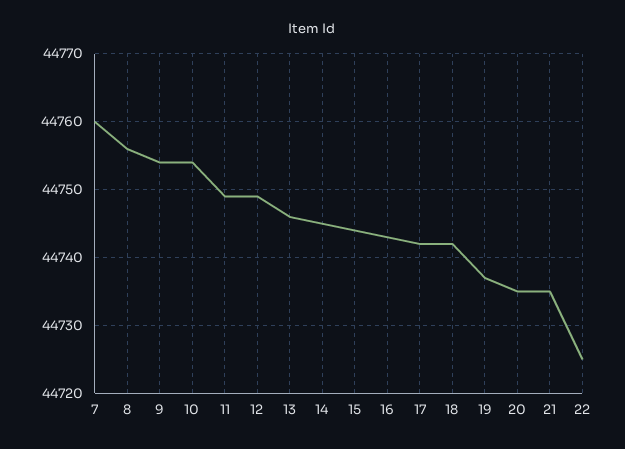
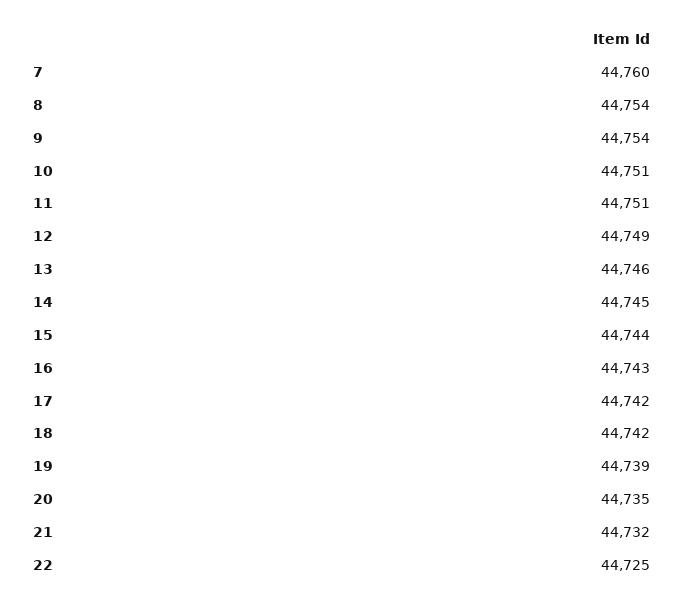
8: 44756 -> 44754
10: 44754 -> 44751
11: 44749 -> 44751
19: 44737 -> 44739
21: 44735 -> 44732

